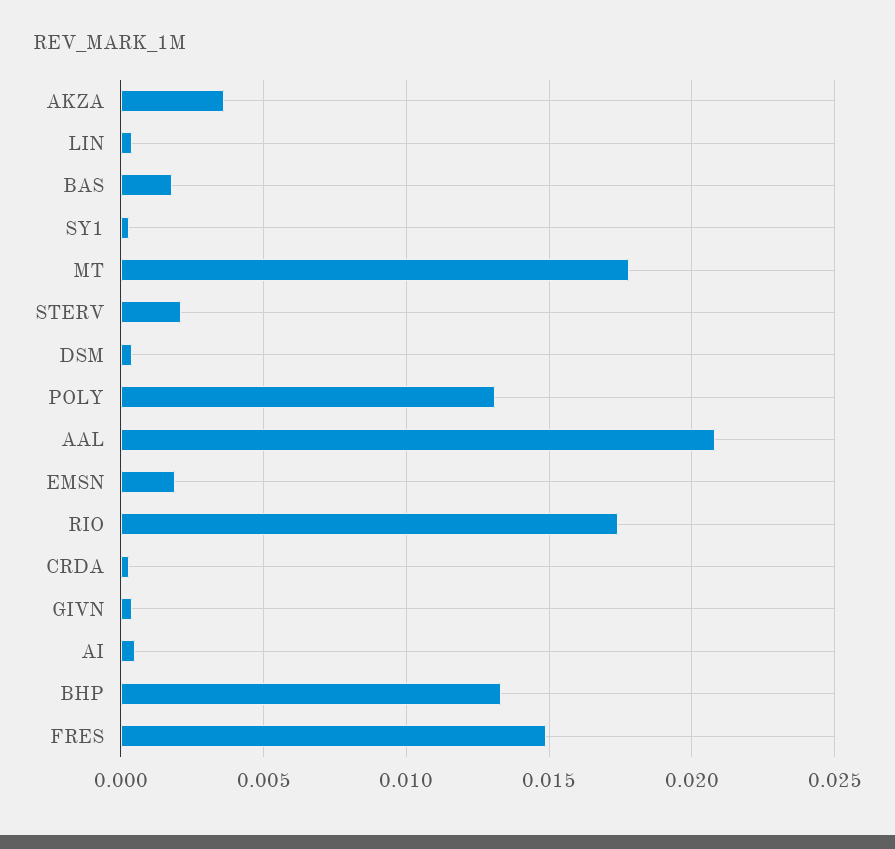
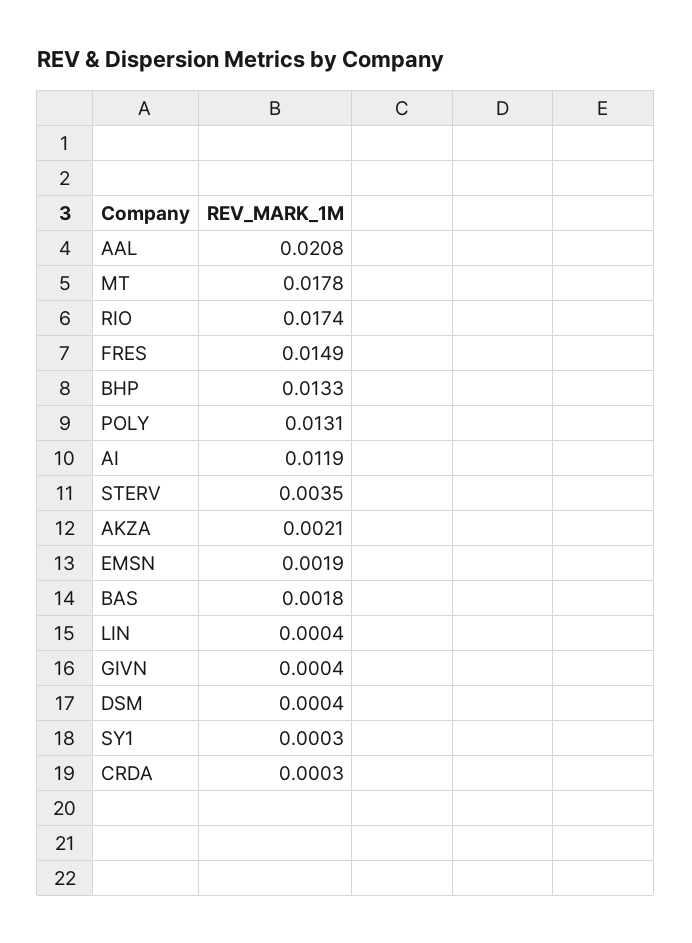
AKZA: 0.0035 -> 0.0021
STERV: 0.002 -> 0.0035
AI: 0.0005 -> 0.0119

